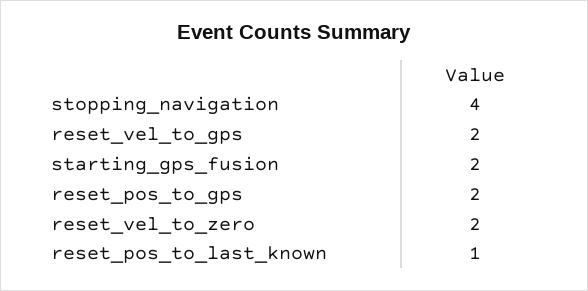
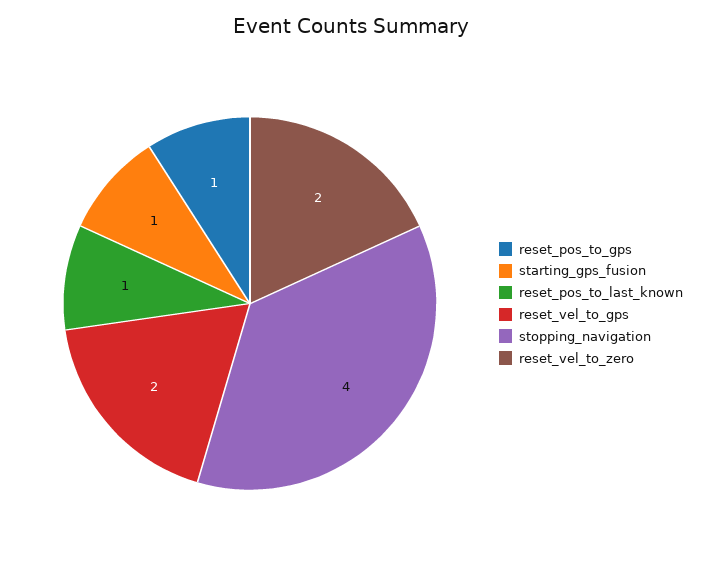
starting_gps_fusion: 2 -> 1
reset_pos_to_gps: 2 -> 1

